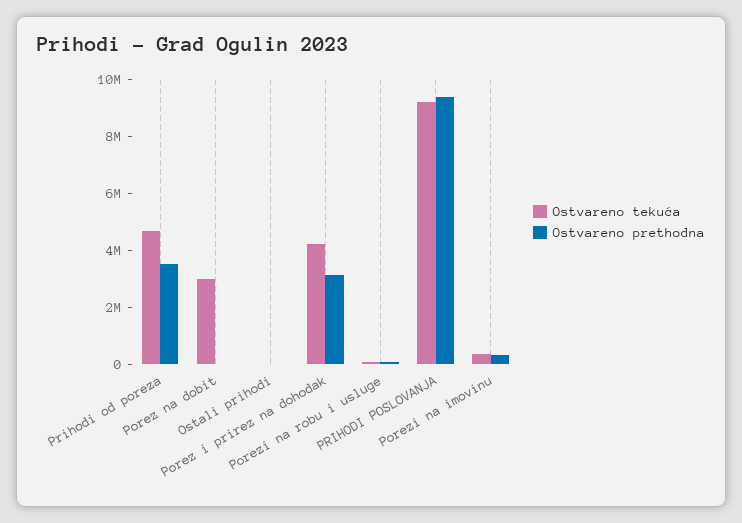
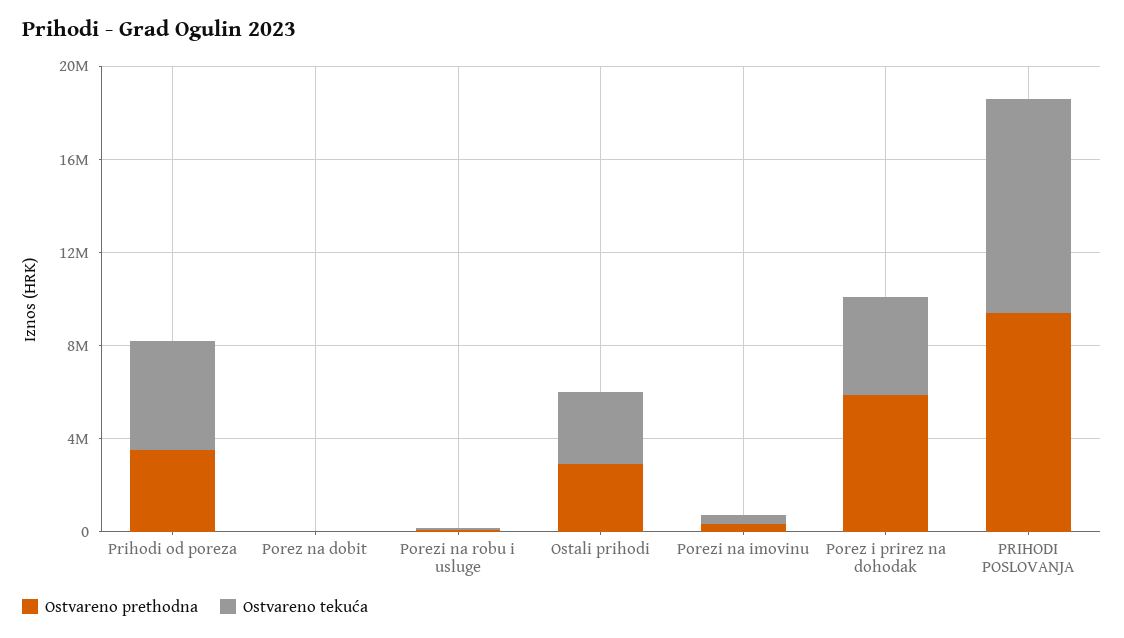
Ostvareno tekuća, Porez na dobit: 3000000 -> 0
Ostvareno tekuća, Ostali prihodi: 0 -> 3000000
Ostvareno prethodna, Ostali prihodi: 0 -> 3000000
Ostvareno prethodna, Porez i prirez na dohodak: 3000000 -> 6000000

